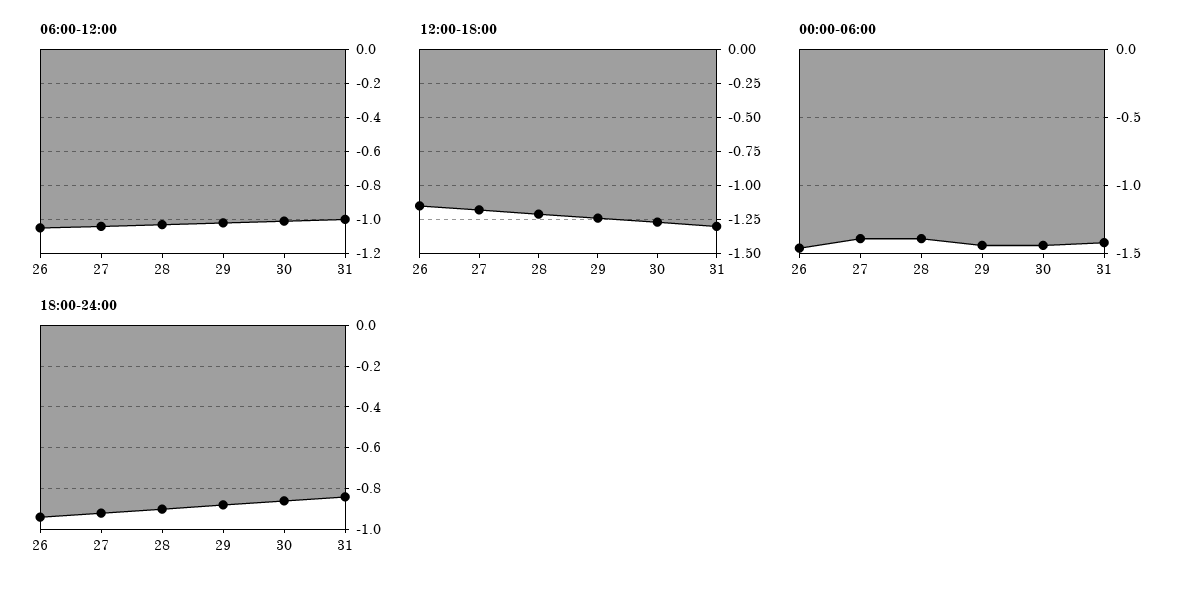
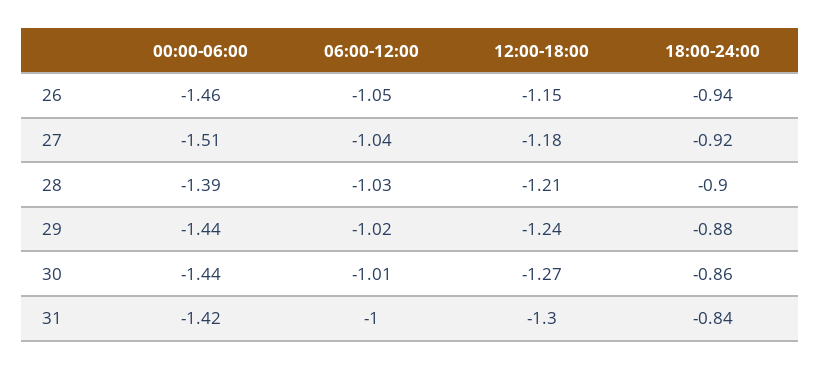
00:00-06:00, 27: -1.4 -> -1.51

